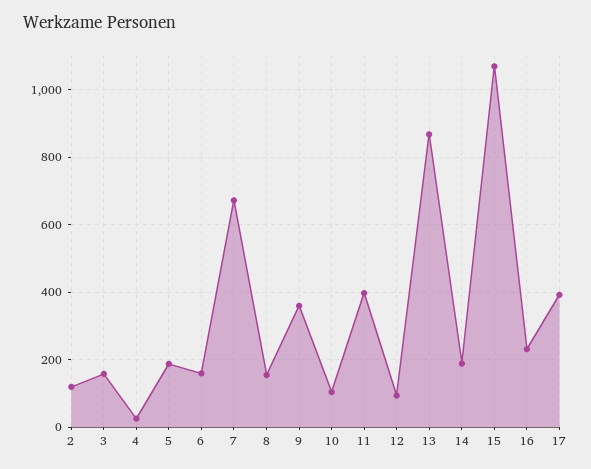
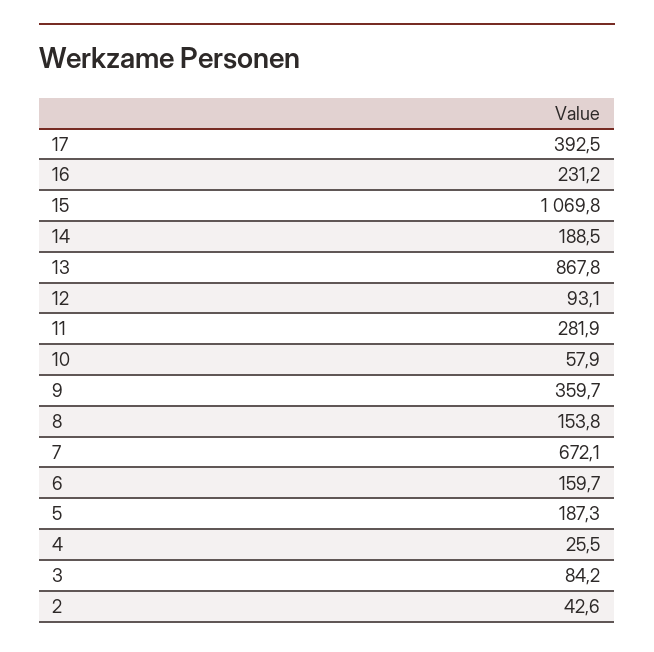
2: 120 -> 42.6
3: 160 -> 84.2
10: 100 -> 57.9
11: 400 -> 281.9

